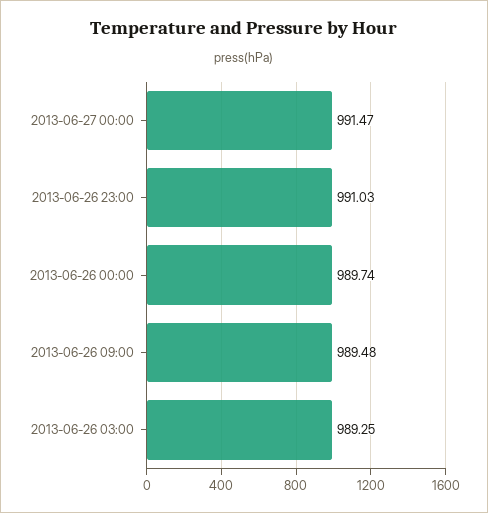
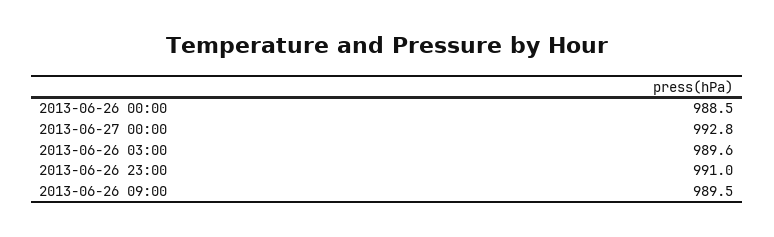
2013-06-27 00:00: 991.47 -> 992.8
2013-06-26 00:00: 989.74 -> 988.5
2013-06-26 03:00: 989.25 -> 989.6

